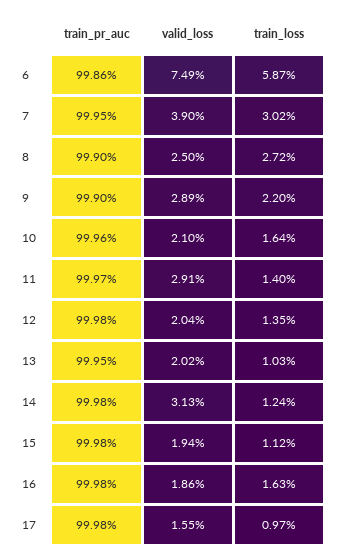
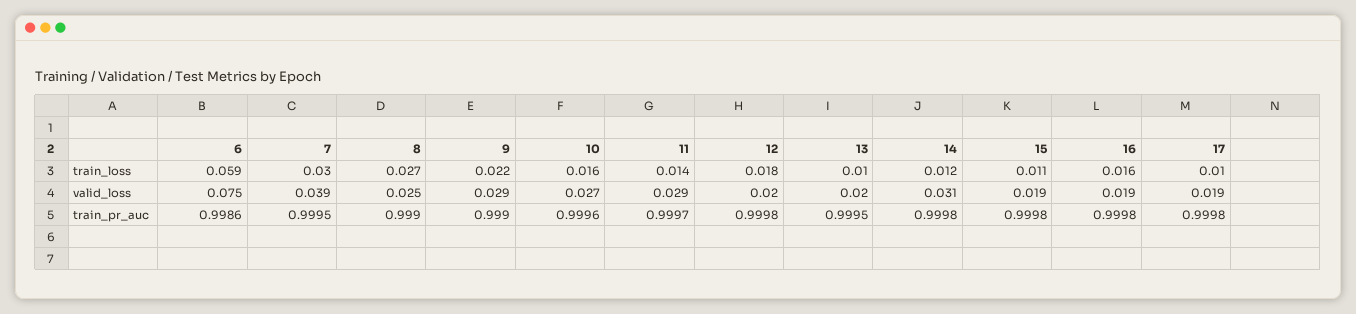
valid_loss, 10: 0.021 -> 0.027
train_loss, 12: 0.0135 -> 0.018
valid_loss, 17: 0.0155 -> 0.019

